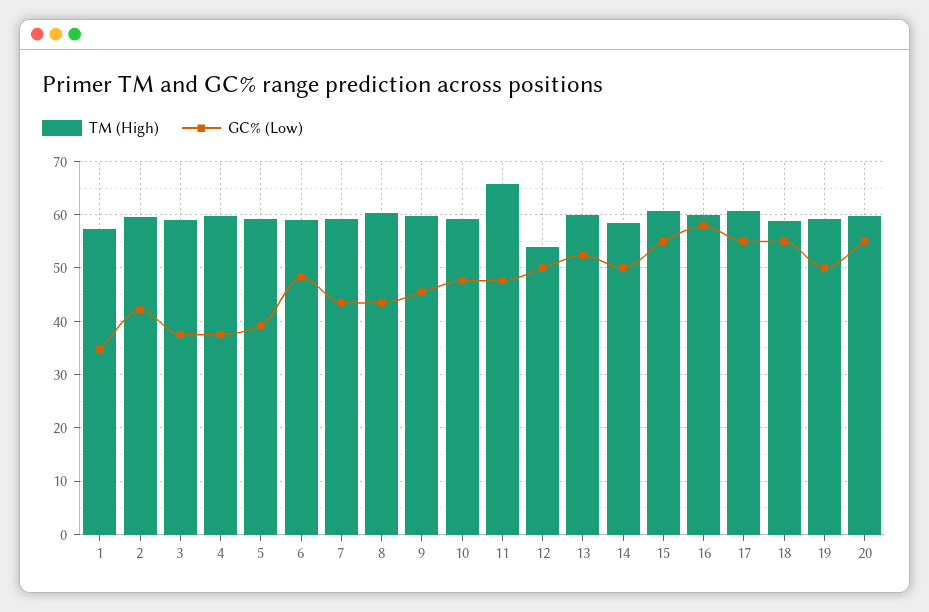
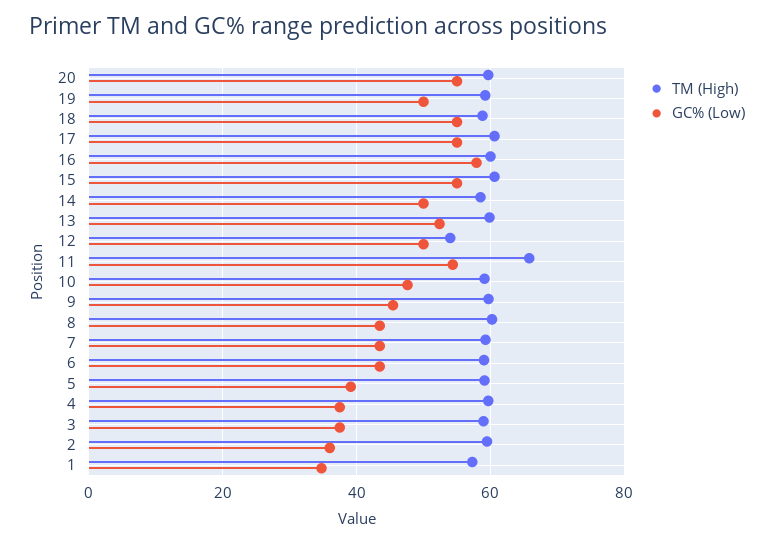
GC% (Low), 2: 42 -> 36
GC% (Low), 6: 48 -> 44
GC% (Low), 11: 48 -> 54

